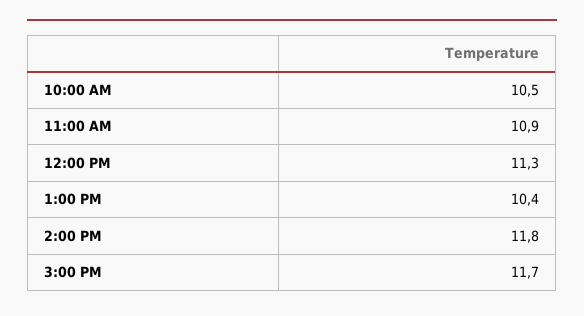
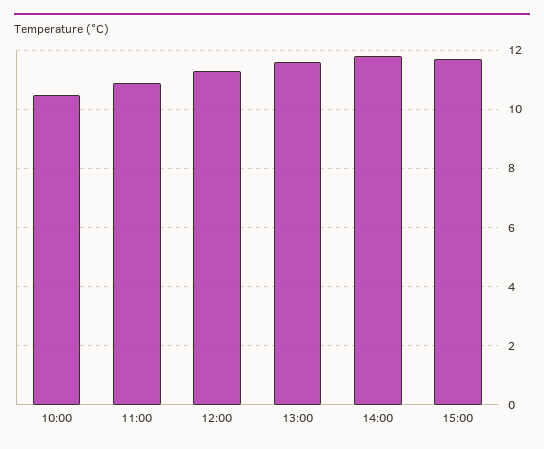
1:00 PM: 10.4 -> 11.5

